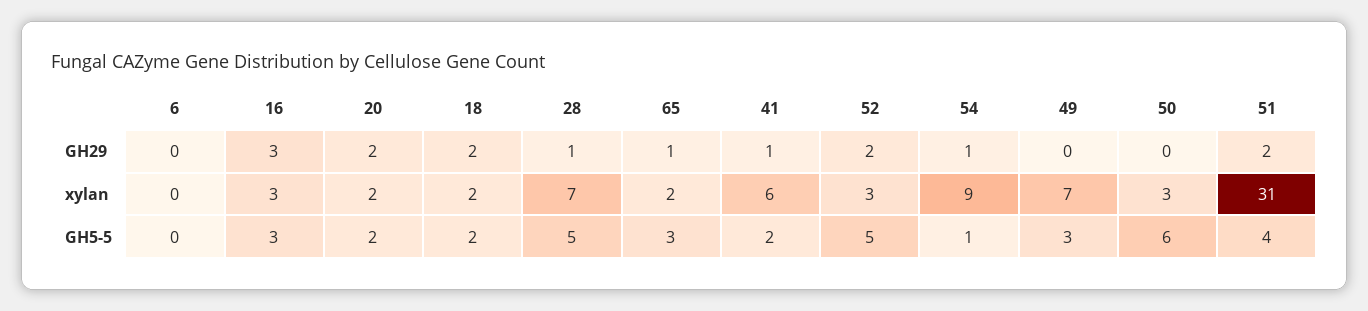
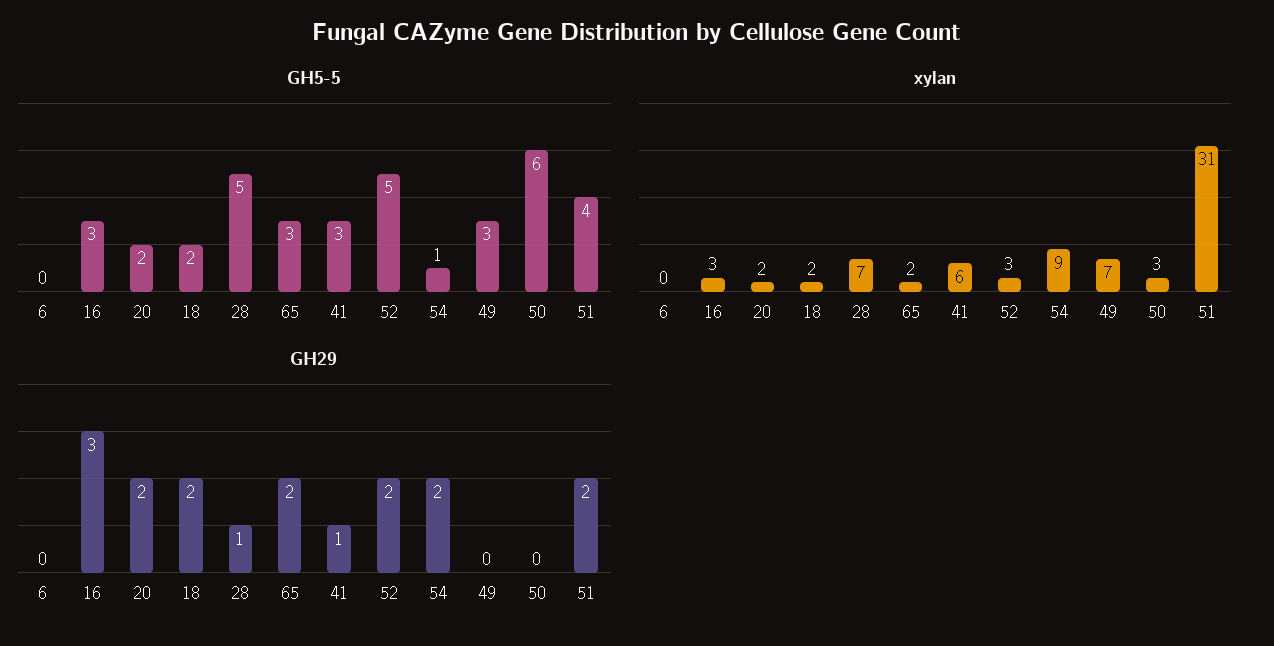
GH29, 65: 1 -> 2
GH29, 54: 1 -> 2
GH5-5, 41: 2 -> 3

